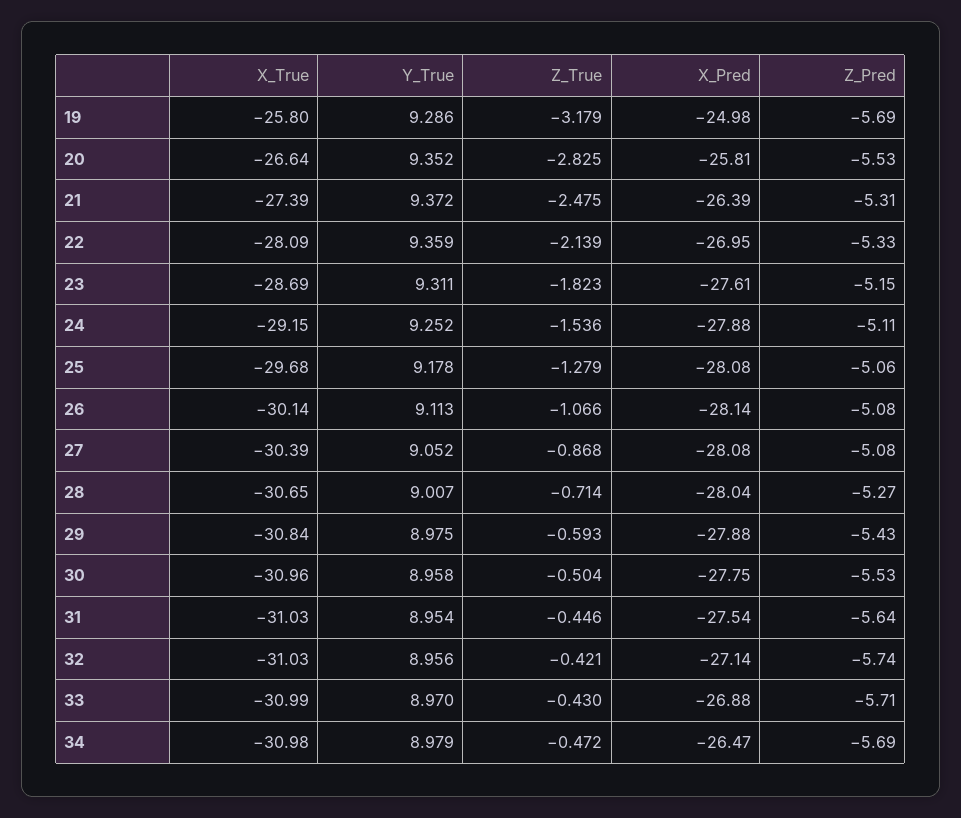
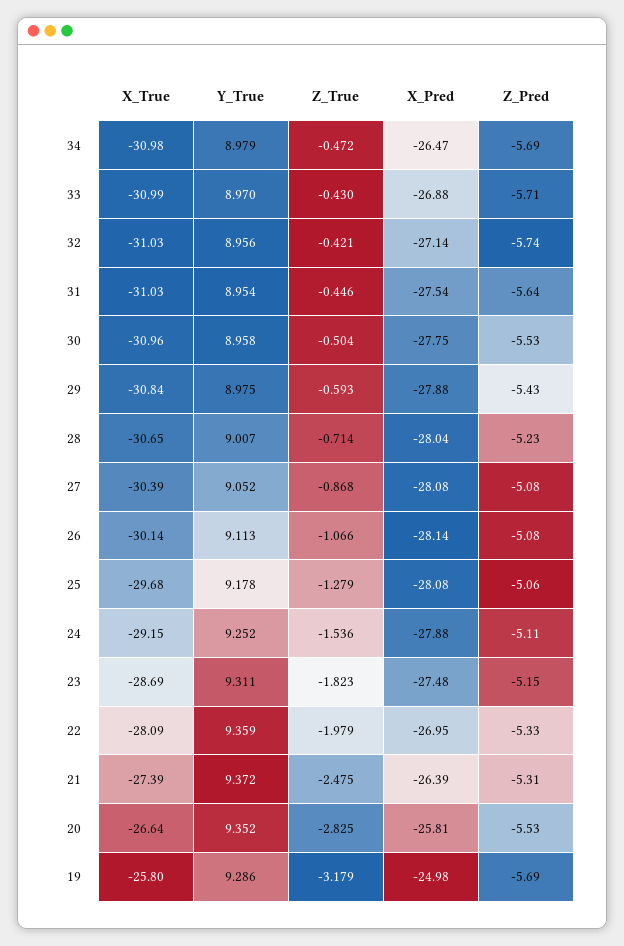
Z_True, 22: -2.139 -> -1.979
X_Pred, 23: -27.61 -> -27.48
Z_Pred, 28: -5.27 -> -5.23

